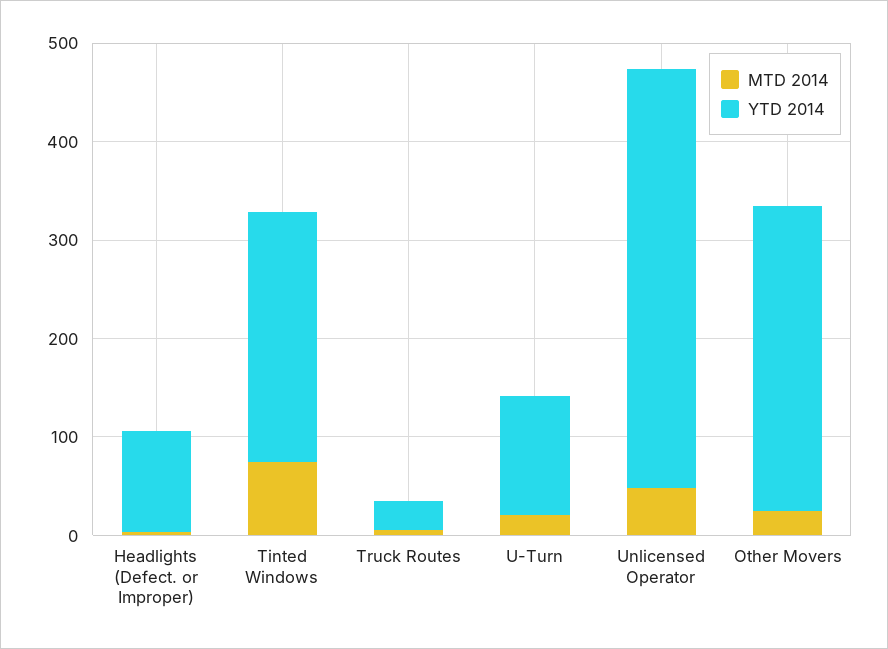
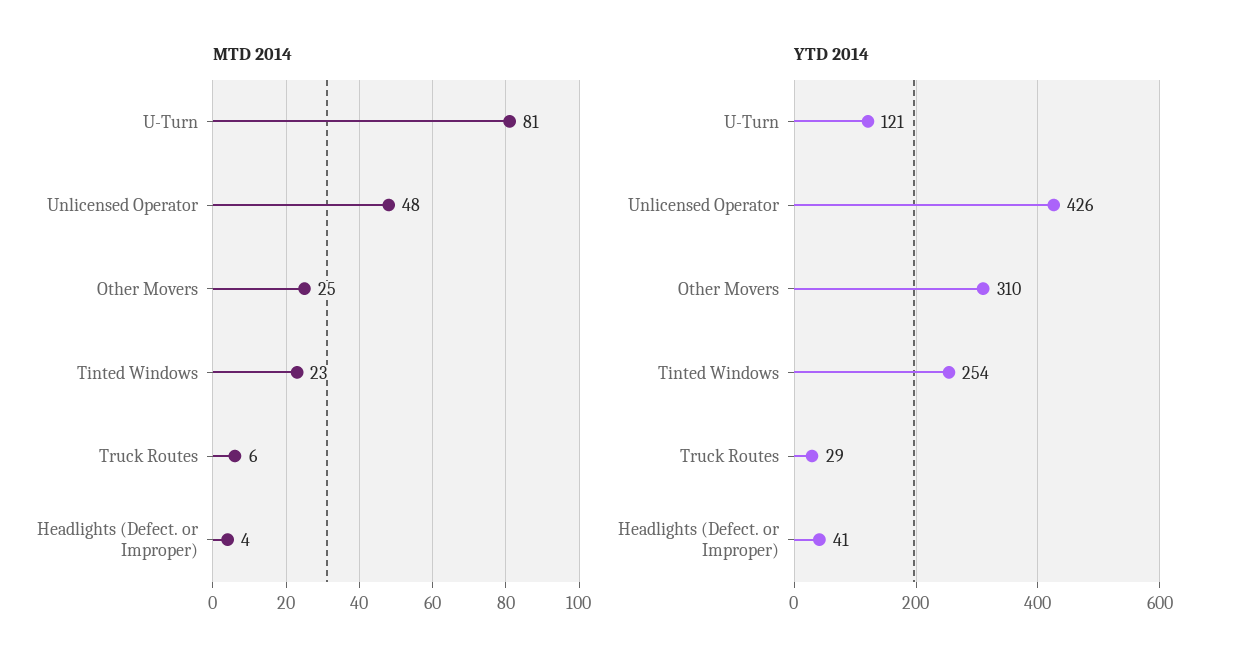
YTD 2014, Headlights (Defect. or Improper): 100 -> 41
MTD 2014, Tinted Windows: 80 -> 23
MTD 2014, U-Turn: 20 -> 81

